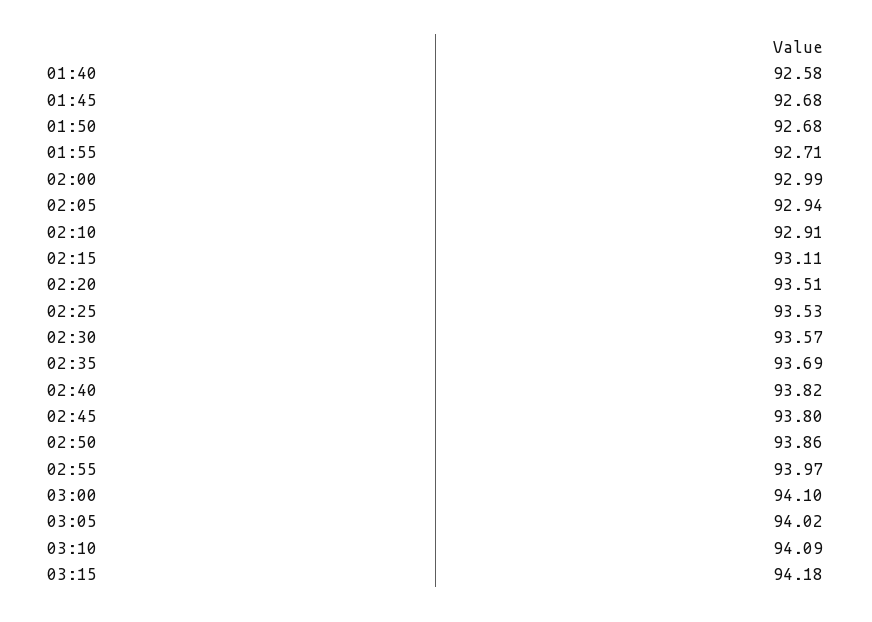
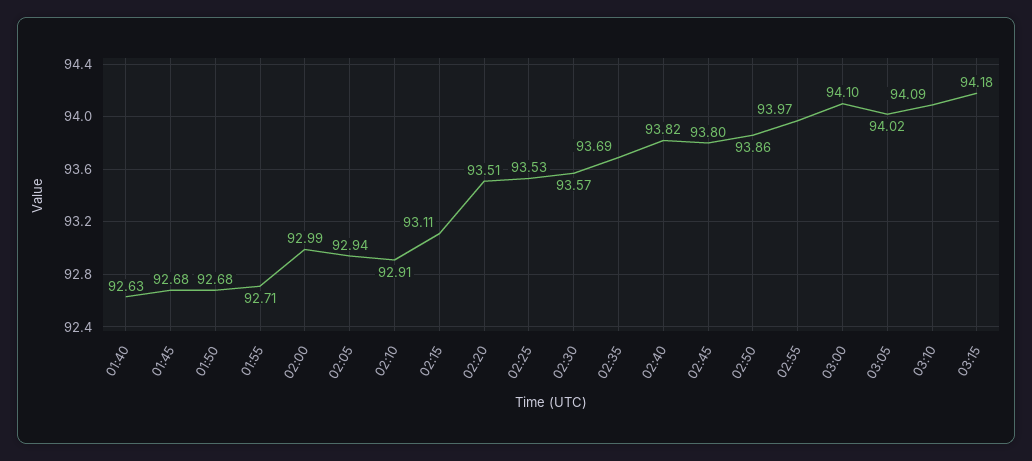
01:40: 92.58 -> 92.63

